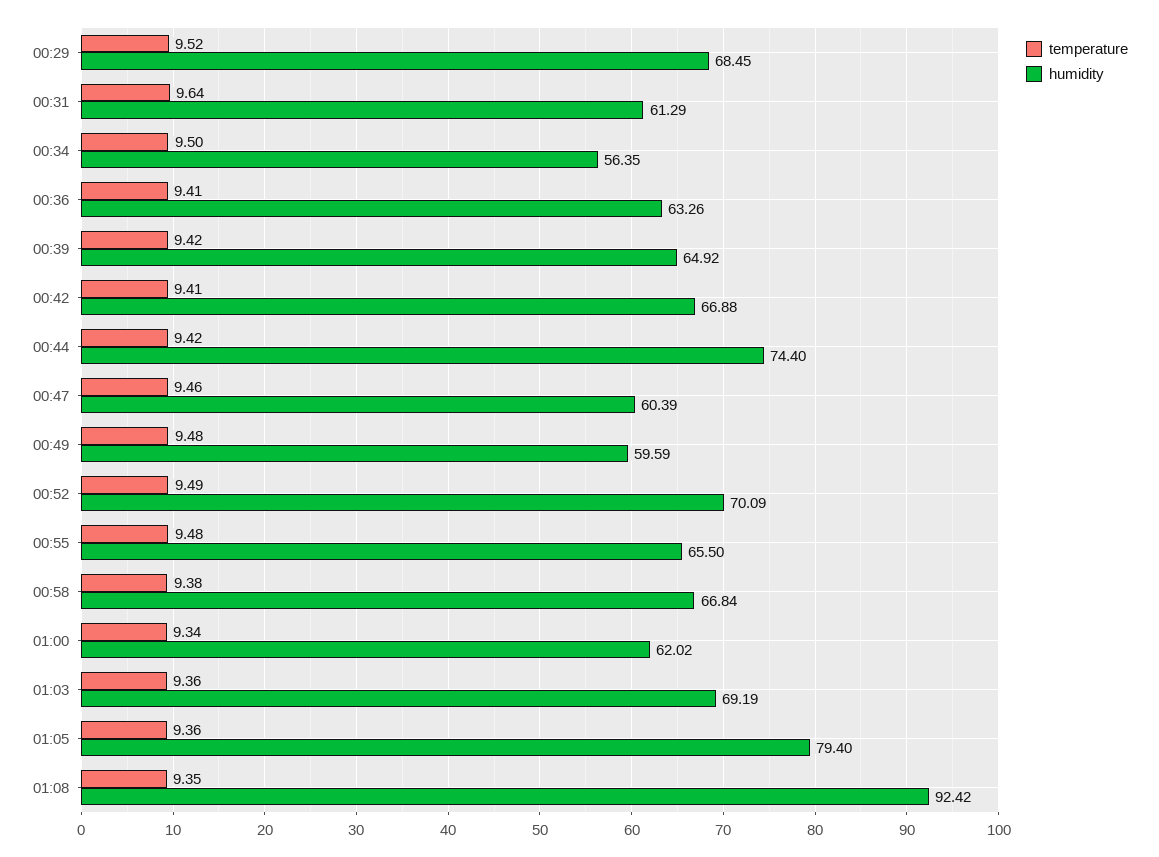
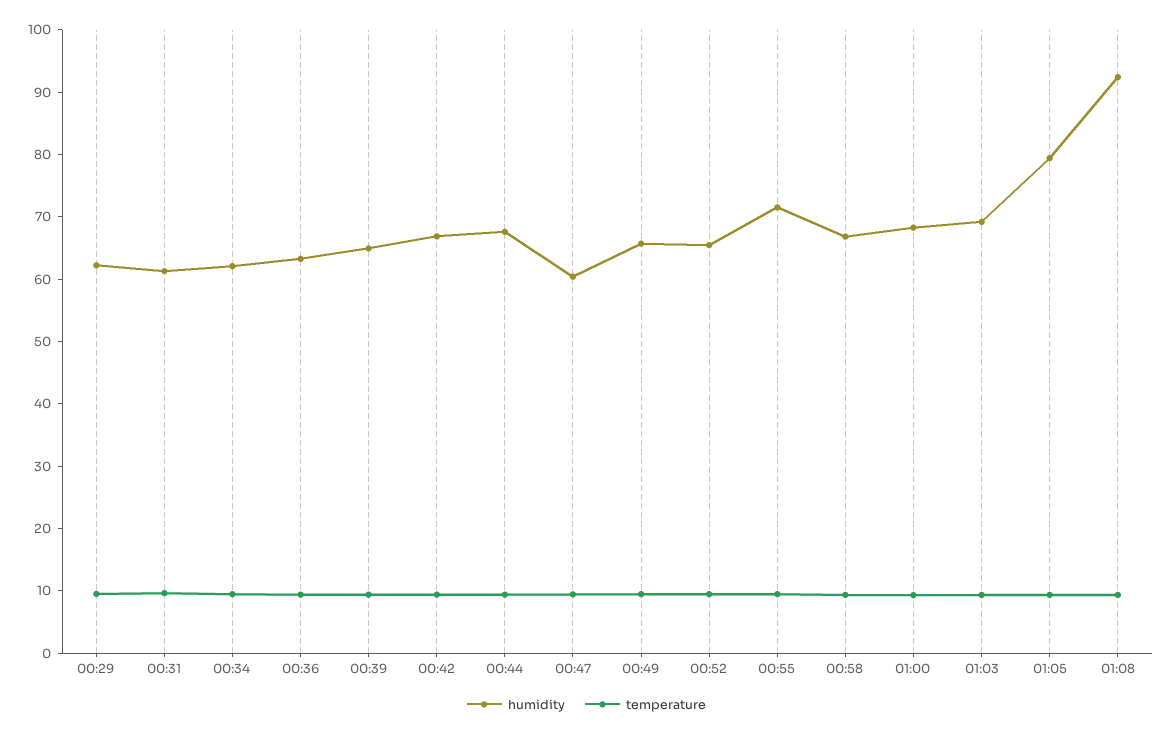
humidity, 00:29: 68.45 -> 62
humidity, 00:34: 56.35 -> 62
humidity, 00:44: 74.4 -> 68
humidity, 00:49: 59.59 -> 66
humidity, 00:52: 70.09 -> 66
humidity, 00:55: 65.5 -> 72
humidity, 01:00: 62.02 -> 68

